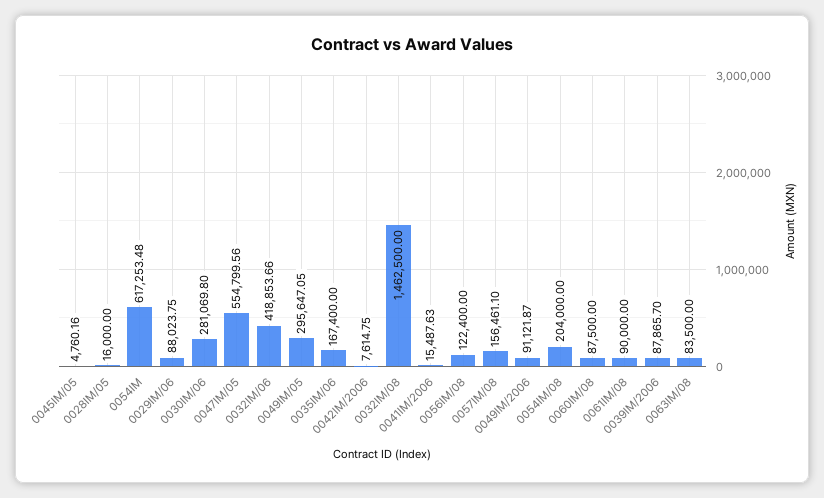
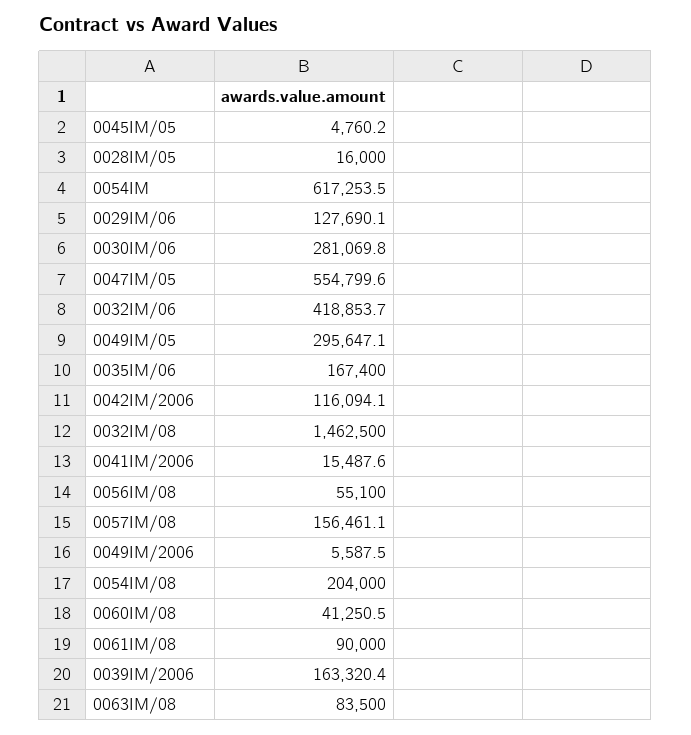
0029IM/06: 88023.75 -> 127690.1
0042IM/2006: 7614.75 -> 116094.1
0056IM/08: 122400 -> 55100
0049IM/2006: 91121.87 -> 5587.5
0060IM/08: 87500 -> 41250.5
0039IM/2006: 87865.7 -> 163320.4

